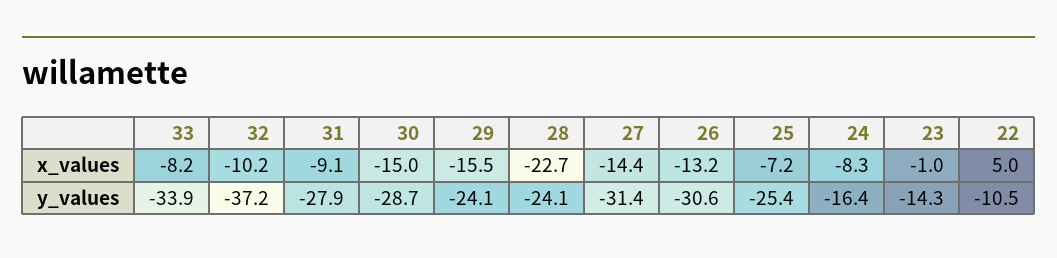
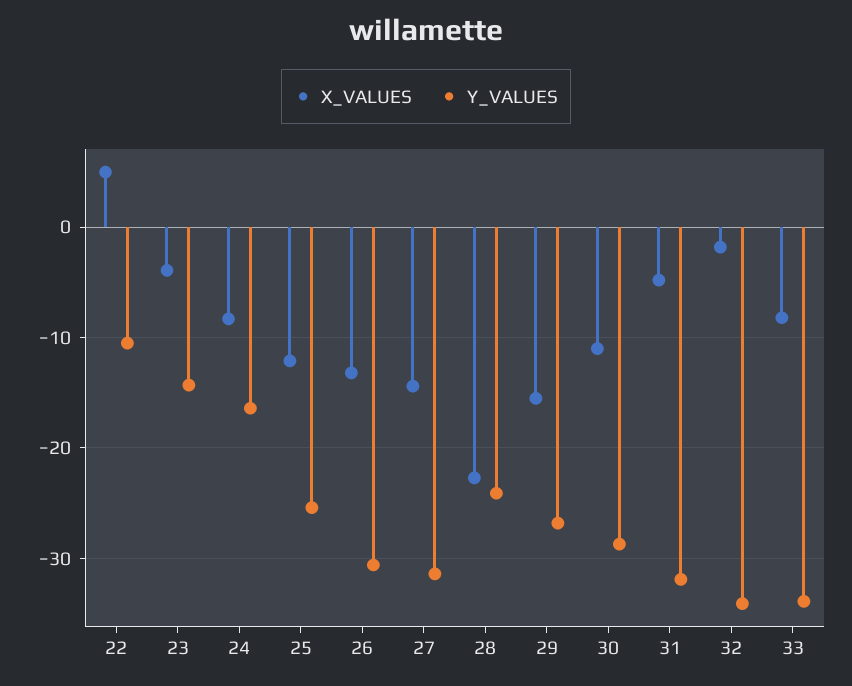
x_values, 32: -10.2 -> -2
x_values, 31: -9.1 -> -5
x_values, 30: -15 -> -11
x_values, 25: -7.2 -> -12
x_values, 23: -1 -> -4
y_values, 32: -37.2 -> -34
y_values, 31: -27.9 -> -32
y_values, 29: -24.1 -> -27

